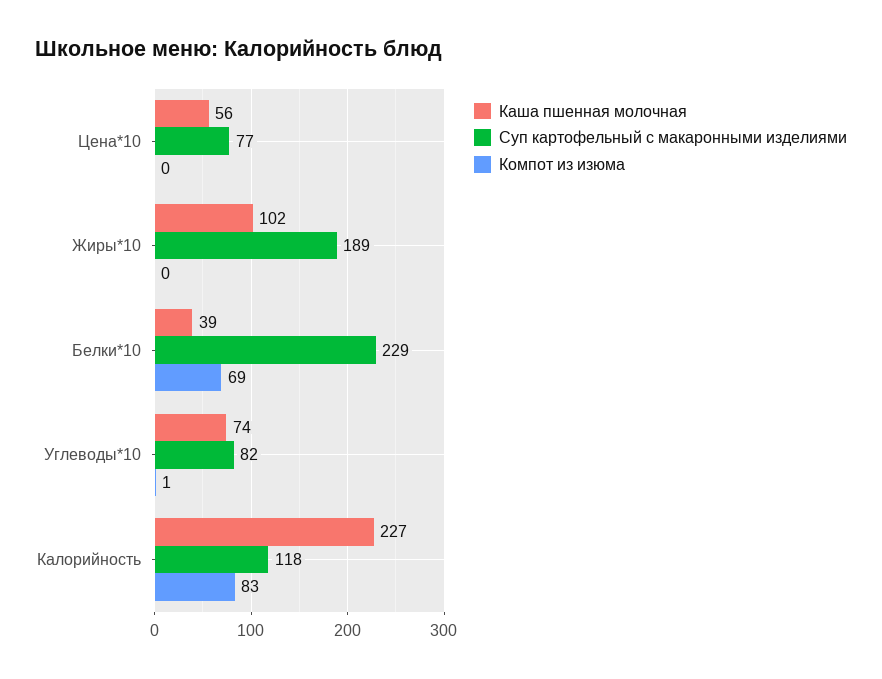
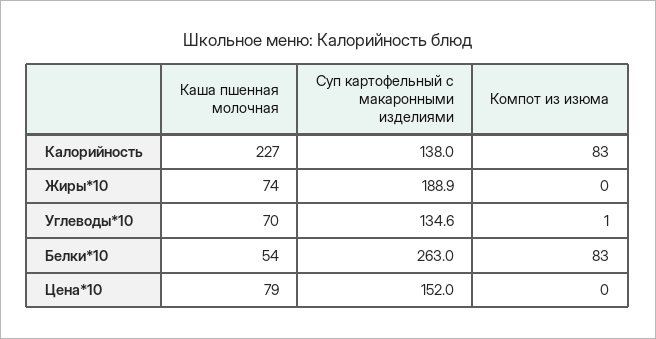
Каша пшенная молочная, Цена*10: 56 -> 79
Суп картофельный с макаронными изделиями, Цена*10: 77 -> 152
Каша пшенная молочная, Жиры*10: 102 -> 74
Каша пшенная молочная, Белки*10: 39 -> 54
Суп картофельный с макаронными изделиями, Белки*10: 229 -> 263
Компот из изюма, Белки*10: 69 -> 83
Каша пшенная молочная, Углеводы*10: 74 -> 70
Суп картофельный с макаронными изделиями, Углеводы*10: 82 -> 134.6
Суп картофельный с макаронными изделиями, Калорийность: 118 -> 138

